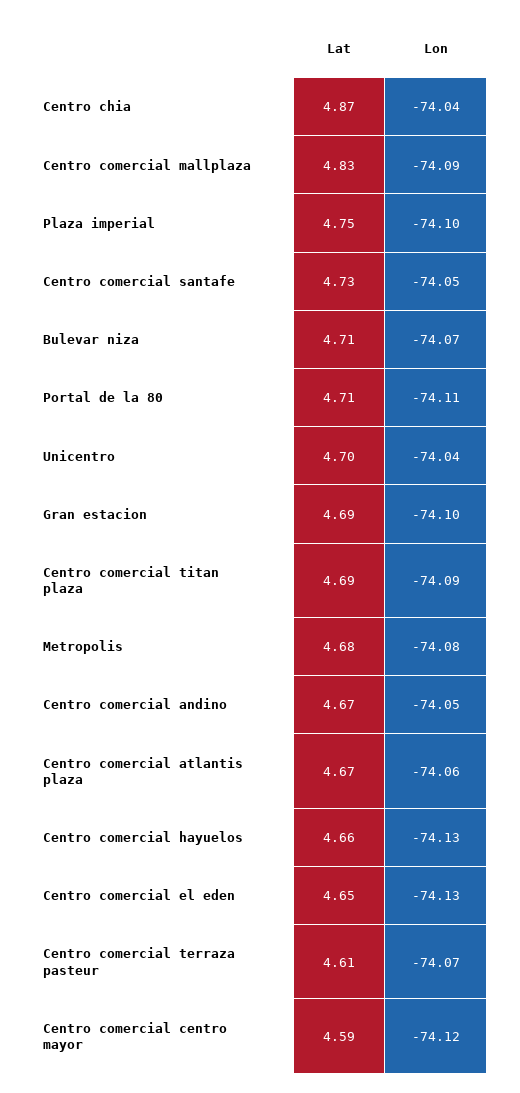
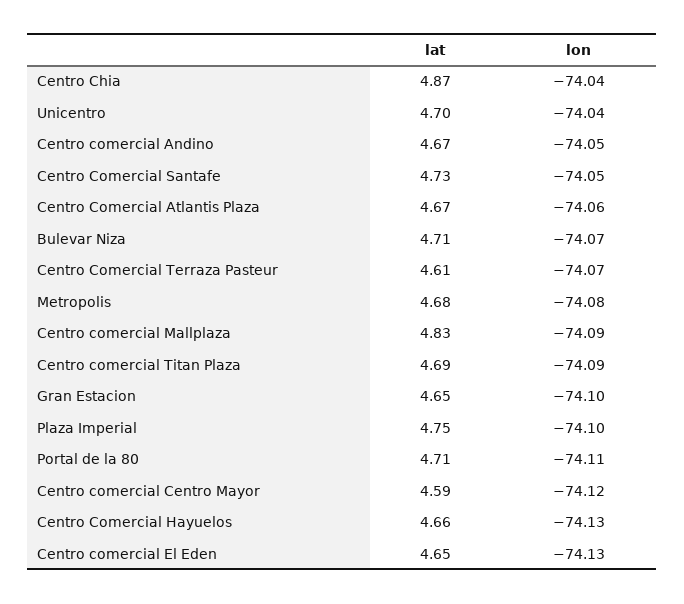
Lat, Gran estacion: 4.69 -> 4.65

